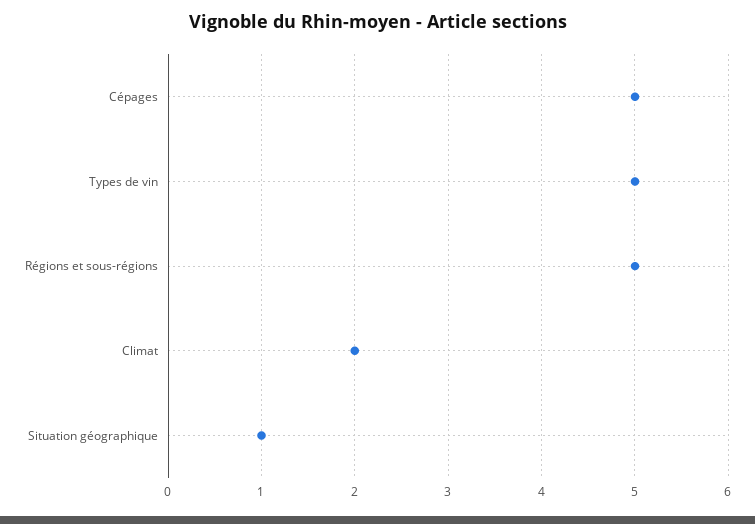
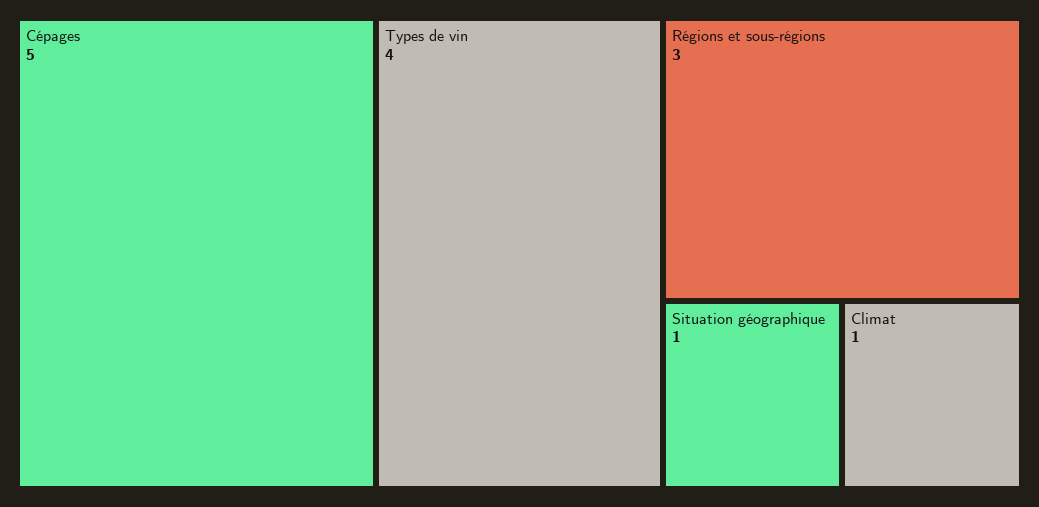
Types de vin: 5 -> 4
Régions et sous-régions: 5 -> 3
Climat: 2 -> 1

